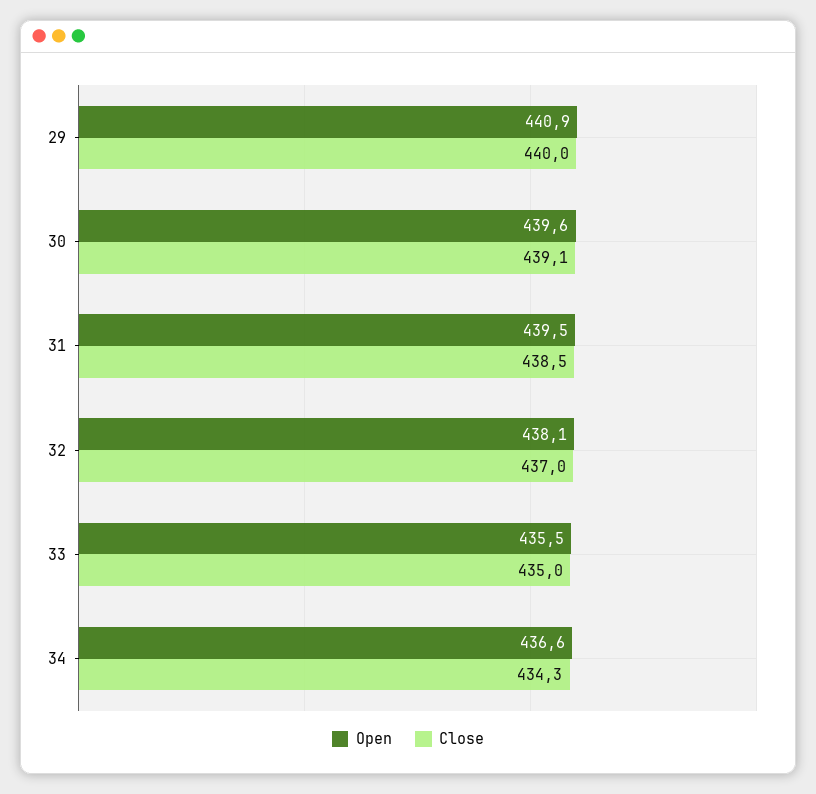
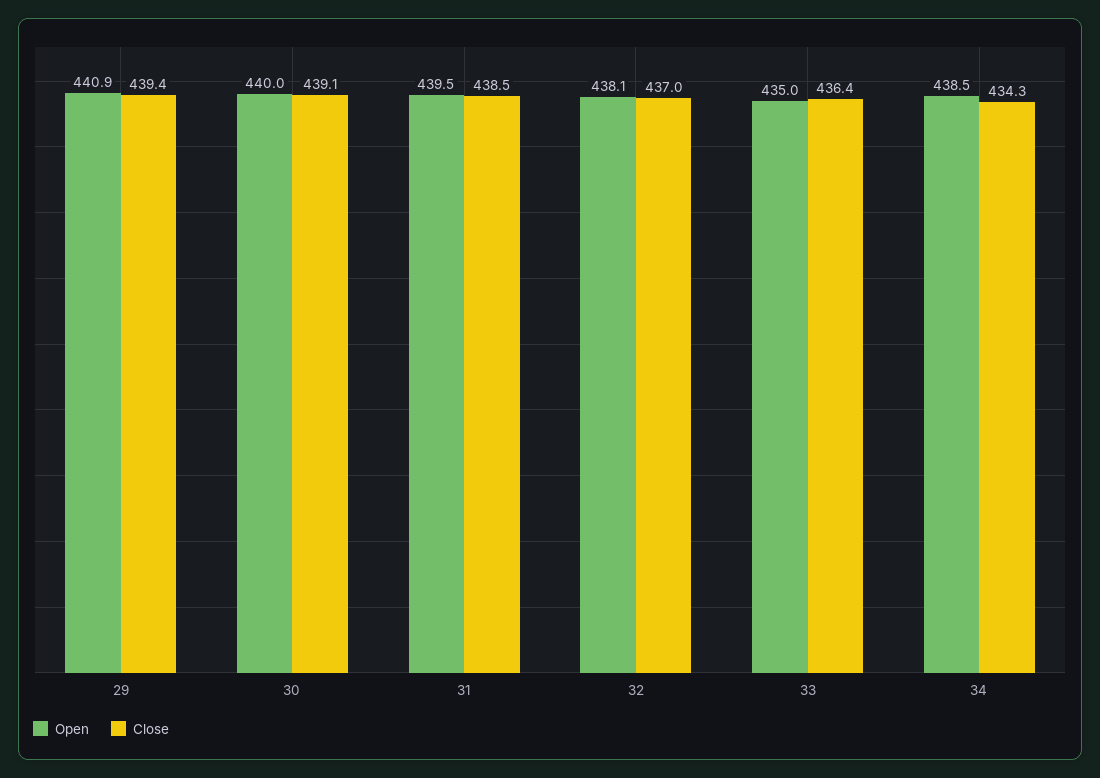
Close, 29: 440 -> 439.4
Open, 30: 439.6 -> 440
Open, 33: 435.5 -> 435
Close, 33: 435 -> 436.4
Open, 34: 436.6 -> 438.5

